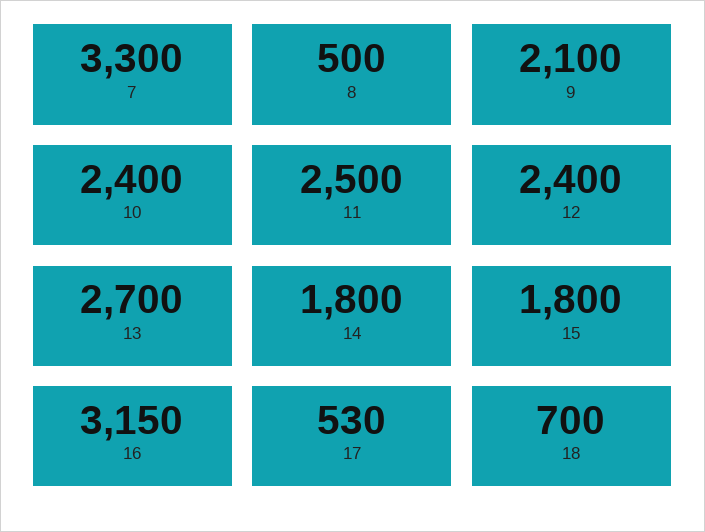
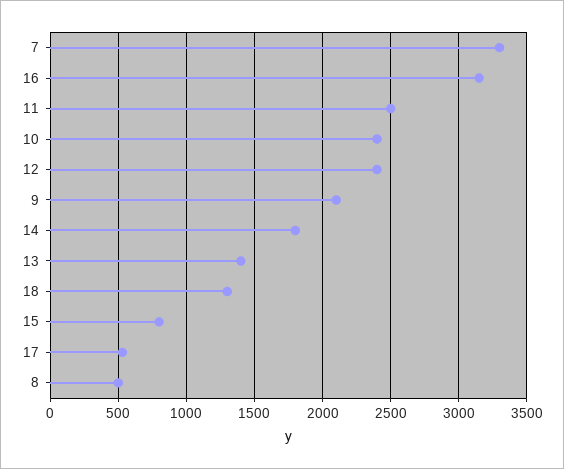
13: 2700 -> 1400
15: 1800 -> 800
18: 700 -> 1300

